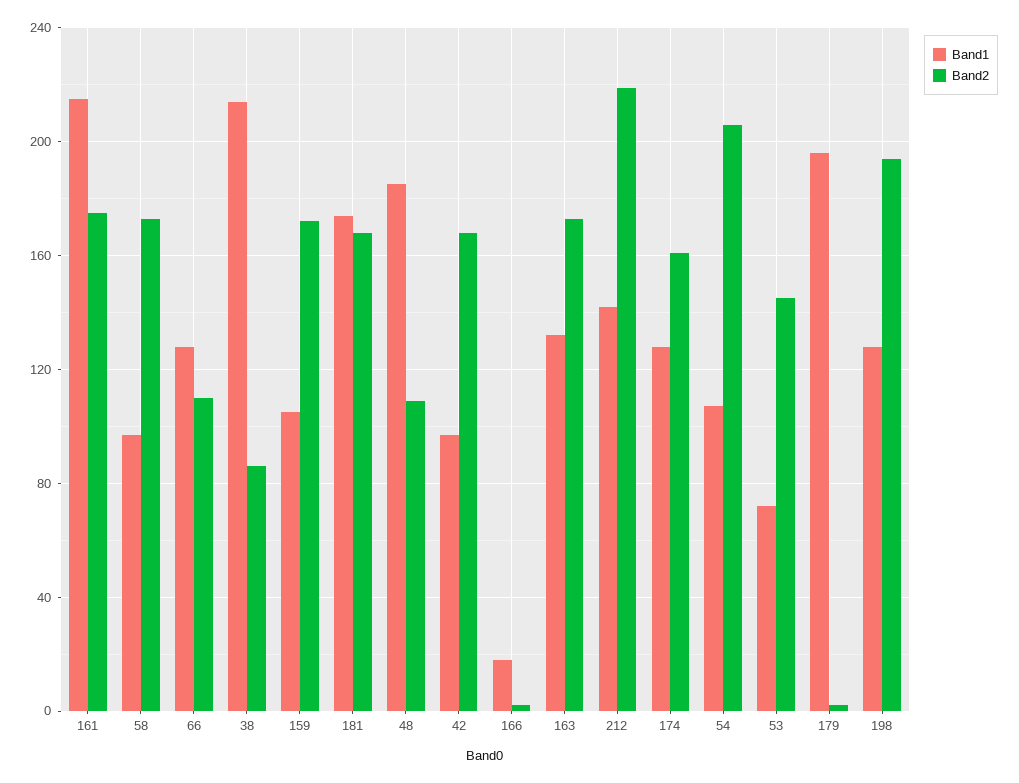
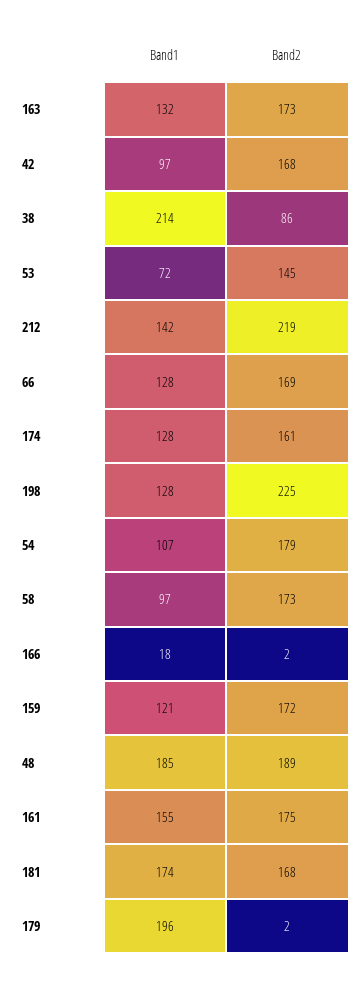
Band1, 161: 215 -> 155
Band2, 66: 110 -> 169
Band1, 159: 105 -> 121
Band2, 48: 110 -> 189
Band2, 54: 205 -> 179
Band2, 198: 195 -> 225

